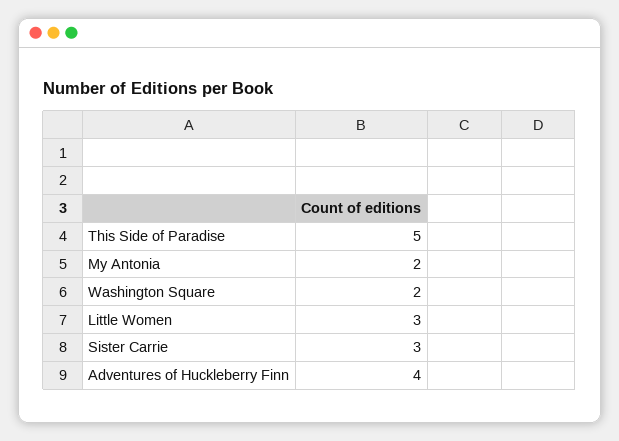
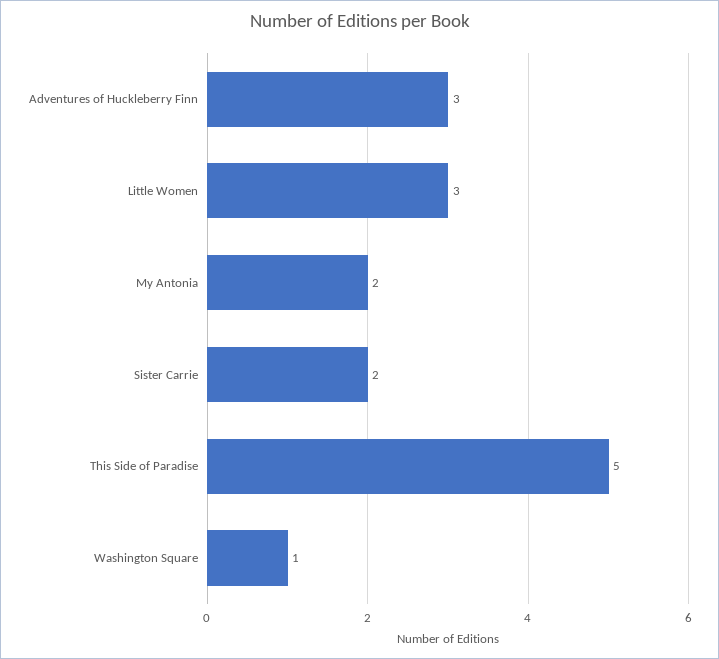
Washington Square: 2 -> 1
Sister Carrie: 3 -> 2
Adventures of Huckleberry Finn: 4 -> 3

